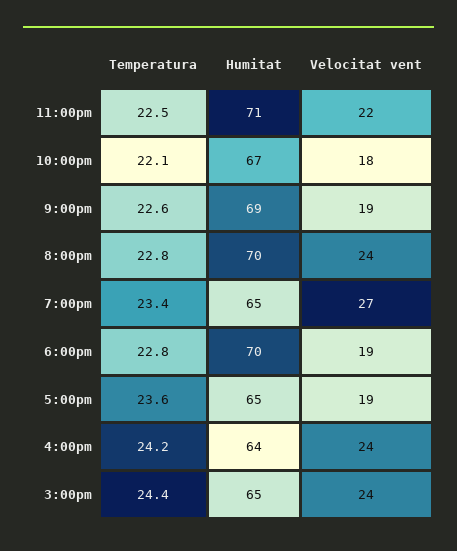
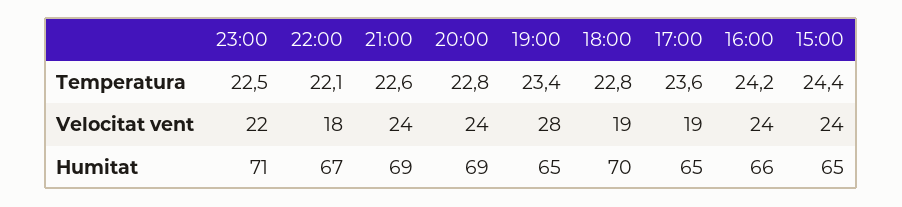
Velocitat vent, 9:00pm: 19 -> 24
Humitat, 8:00pm: 70 -> 69
Velocitat vent, 7:00pm: 27 -> 28
Humitat, 4:00pm: 64 -> 66

